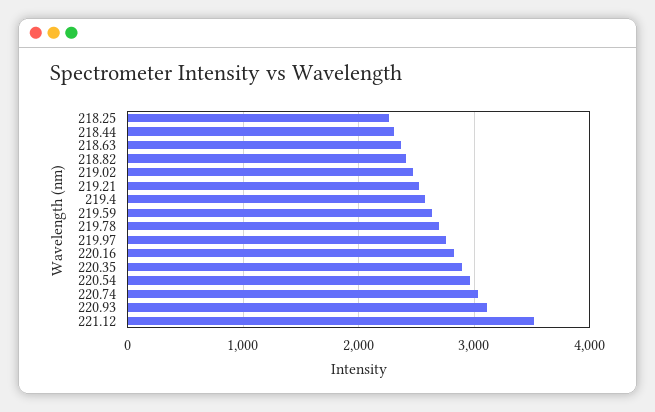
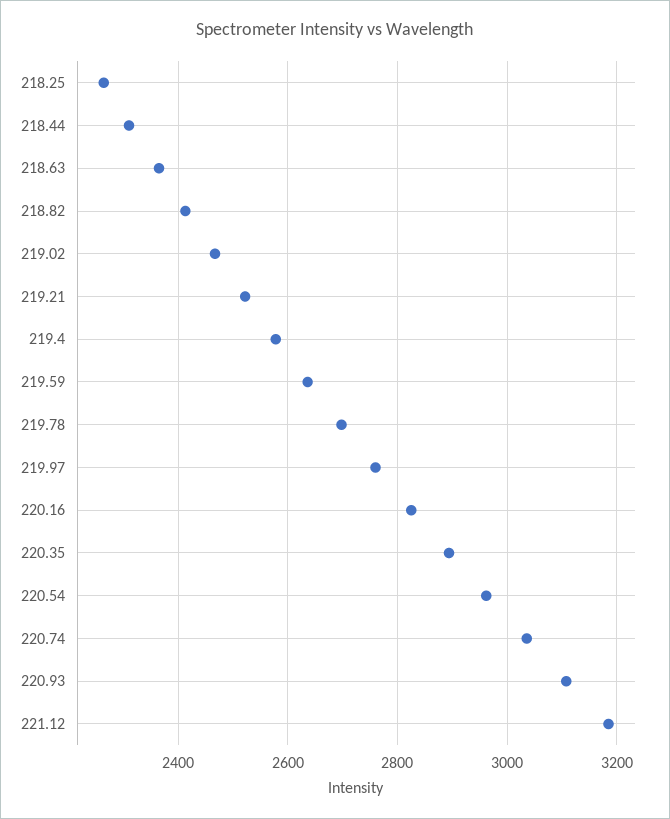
221.12: 3500 -> 3180

